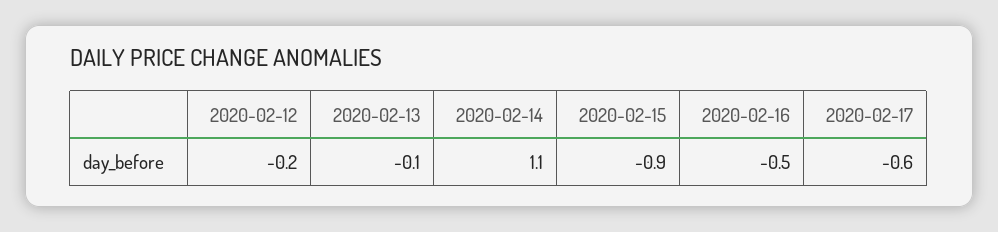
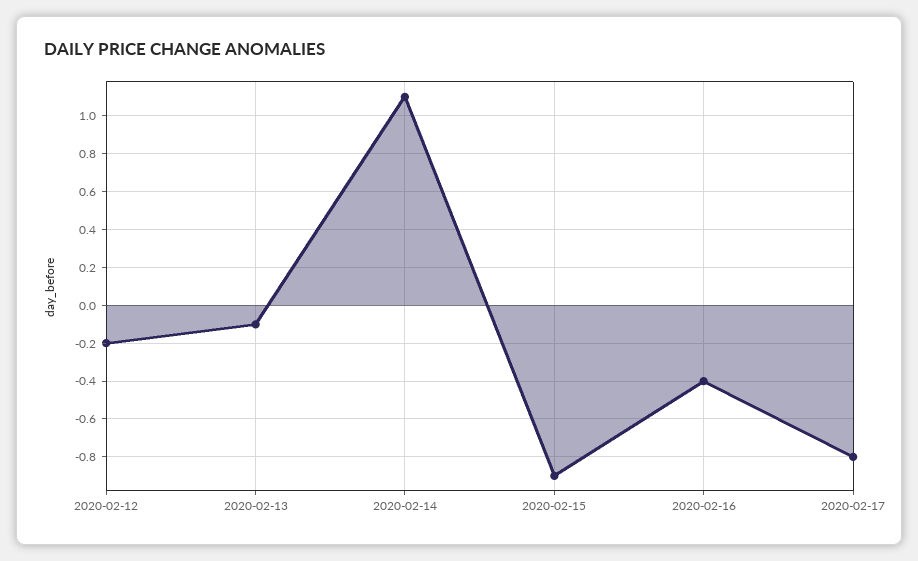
2020-02-16: -0.5 -> -0.4
2020-02-17: -0.6 -> -0.8

